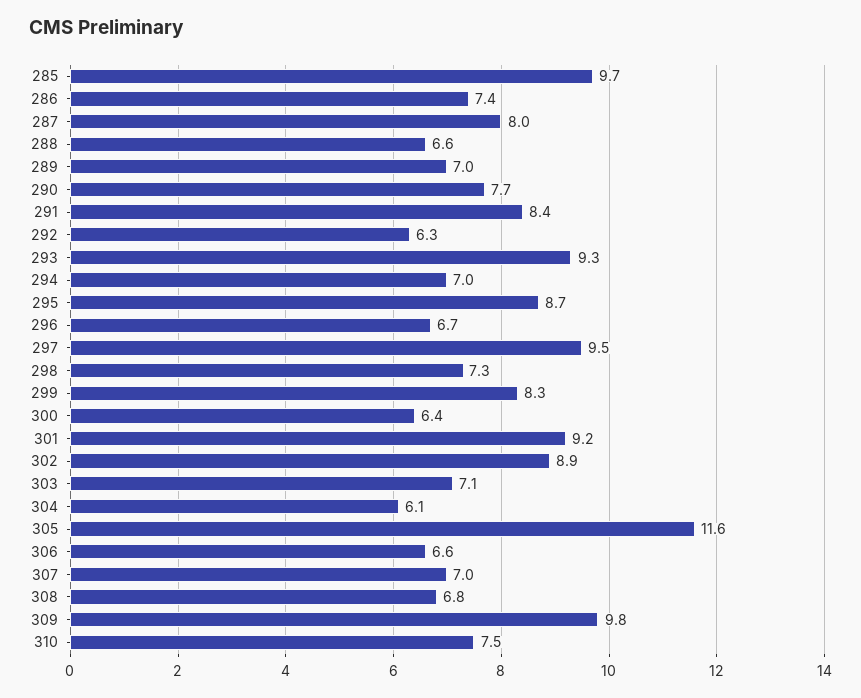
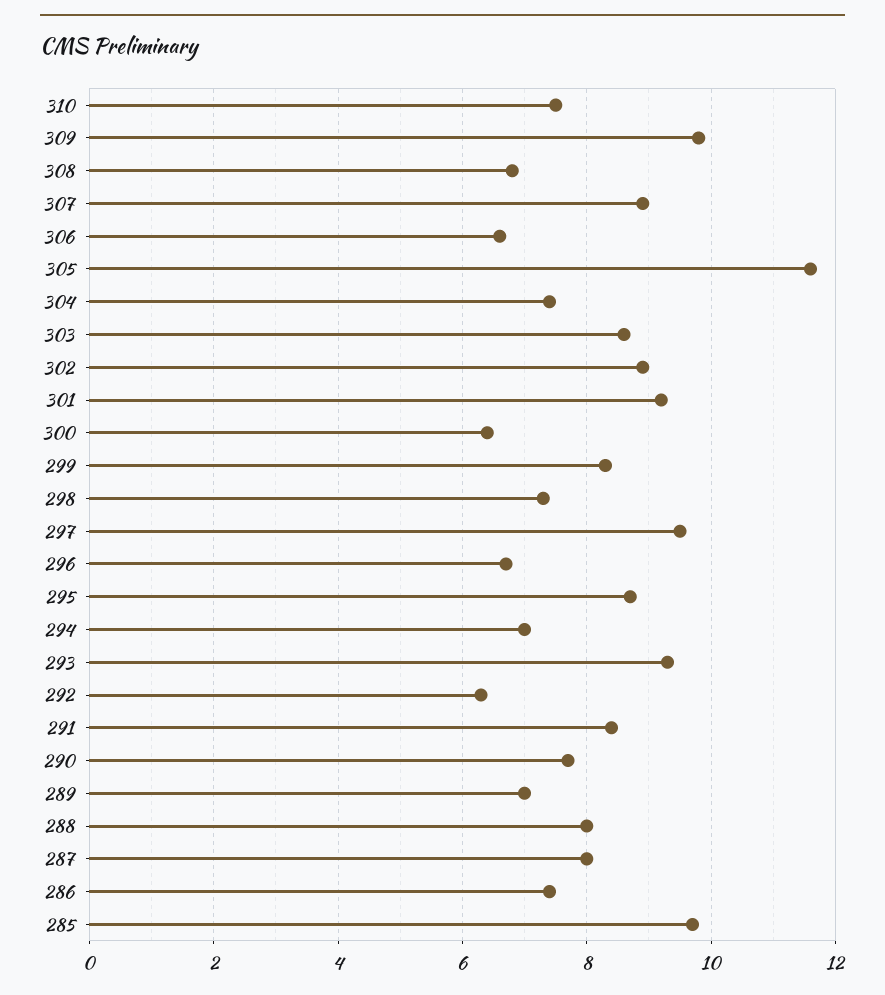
288: 6.6 -> 8
303: 7.1 -> 8.5
304: 6.1 -> 7.5
307: 7 -> 9

